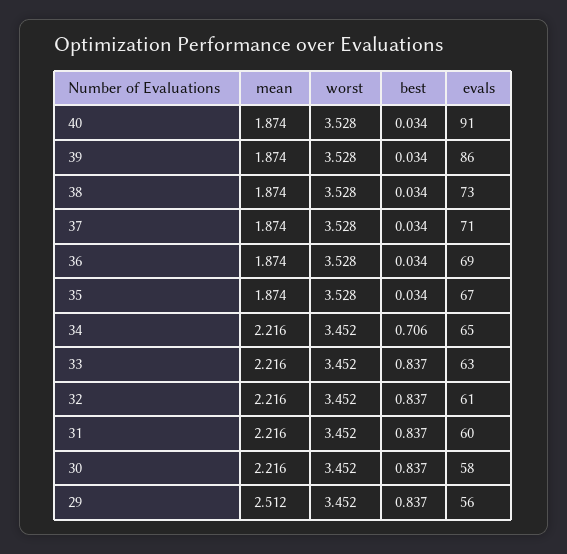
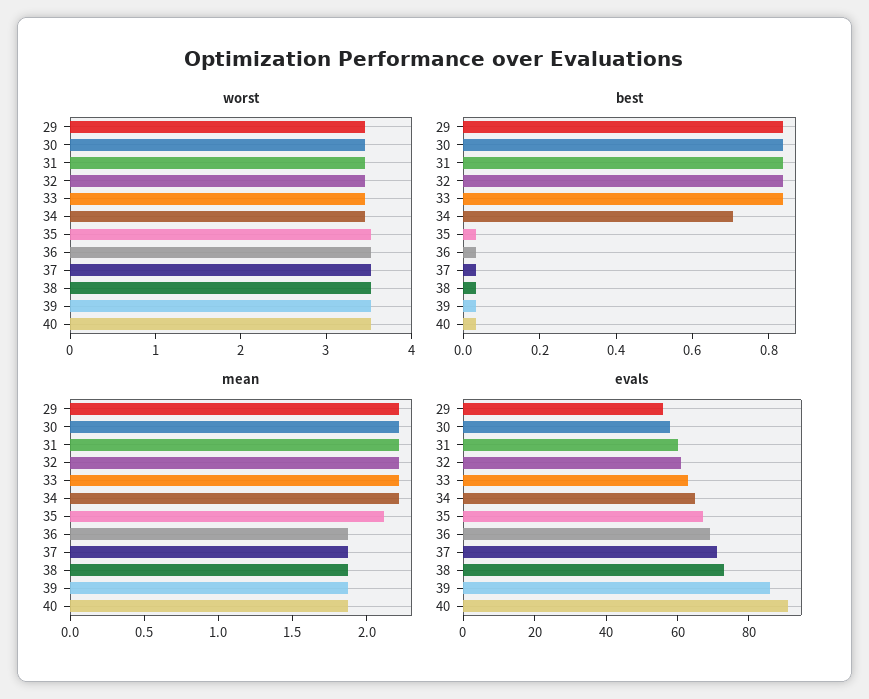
mean, 35: 1.874 -> 2.1
mean, 29: 2.512 -> 2.2

